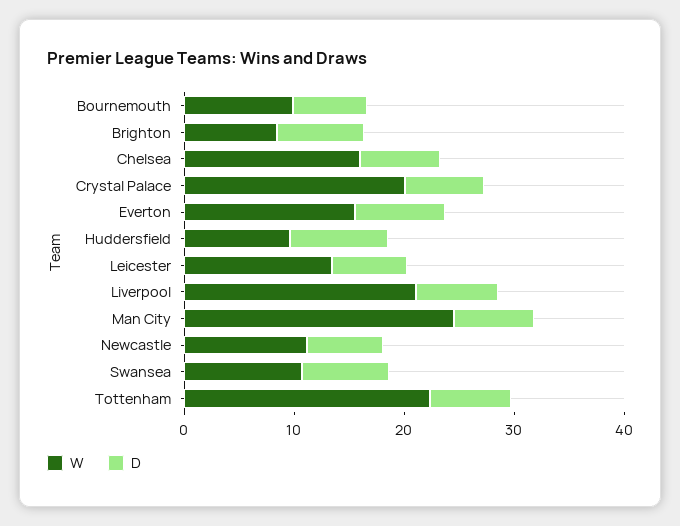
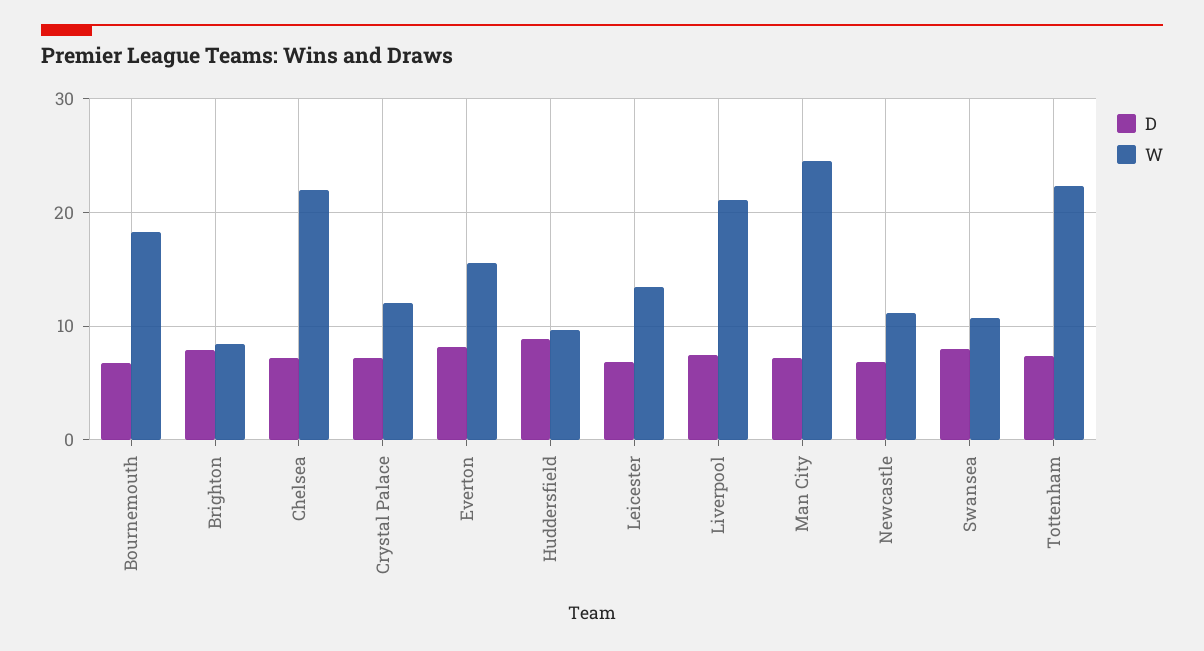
W, Bournemouth: 10 -> 18
W, Chelsea: 16 -> 22
W, Crystal Palace: 20 -> 12

